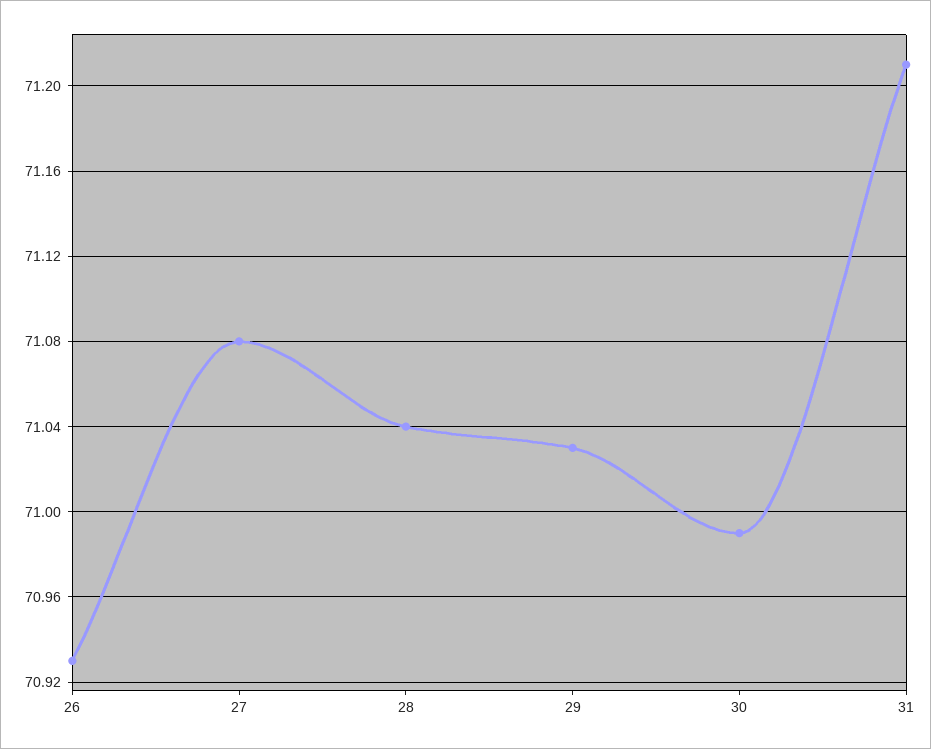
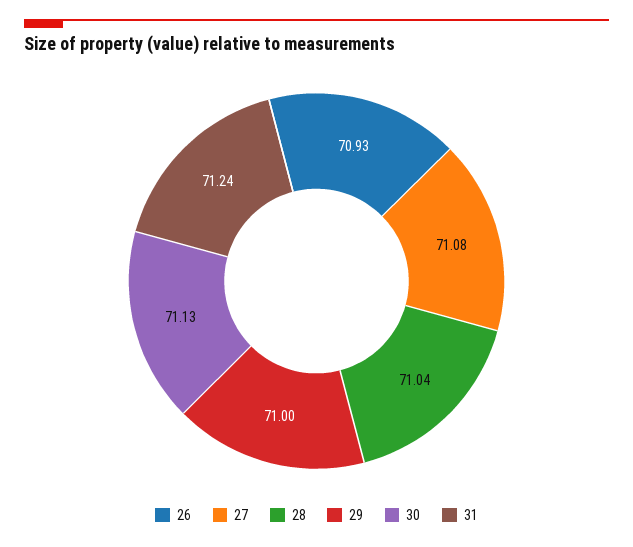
29: 71.03 -> 71
30: 70.99 -> 71.13
31: 71.21 -> 71.24

